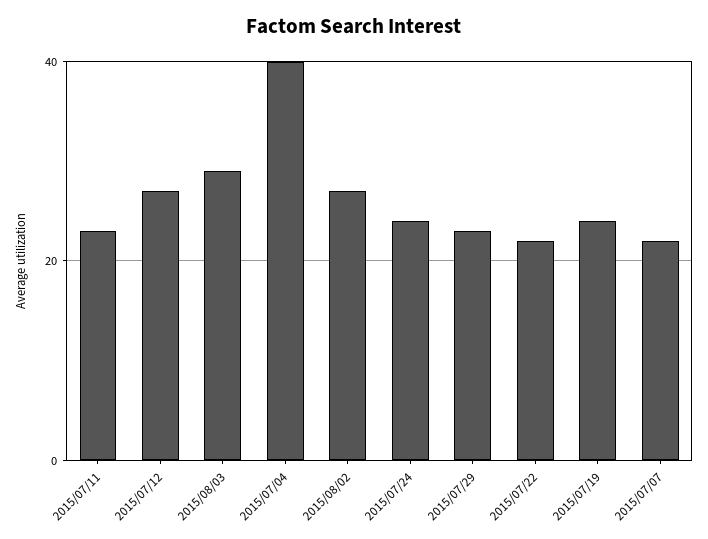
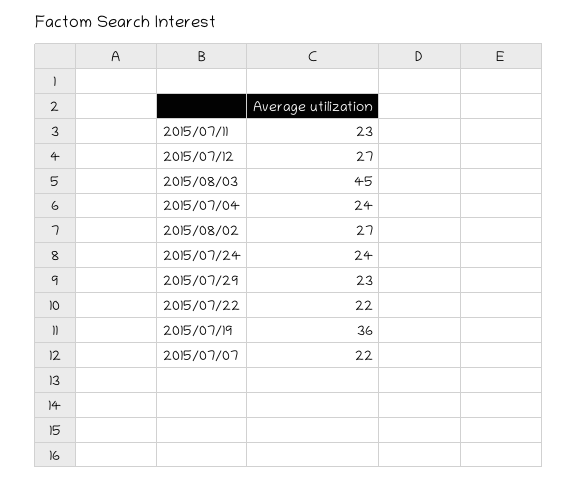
2015/08/03: 30 -> 45
2015/07/04: 40 -> 24
2015/07/19: 25 -> 36

